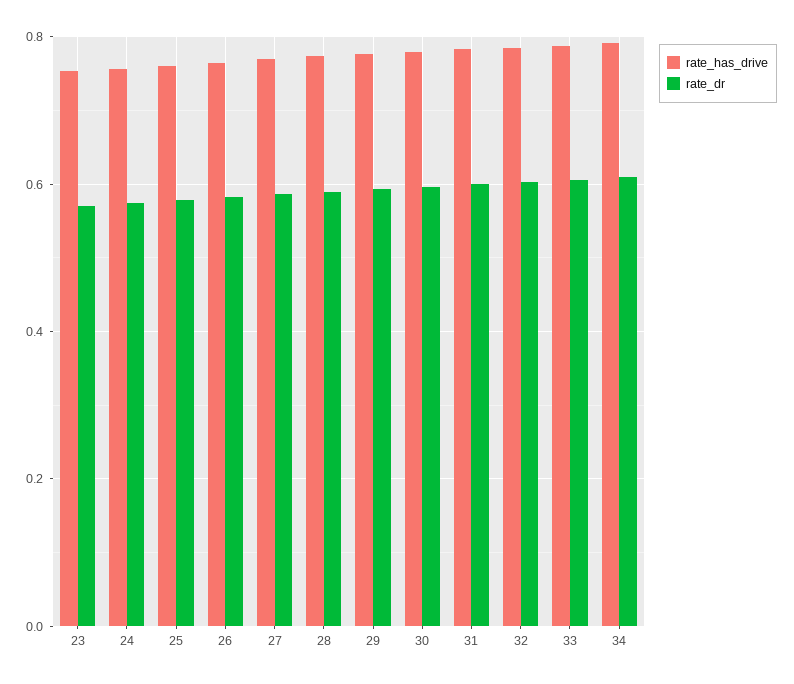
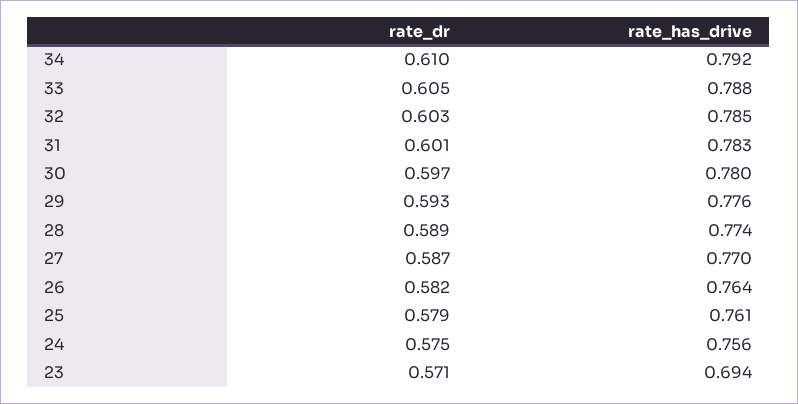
rate_has_drive, 23: 0.76 -> 0.694

